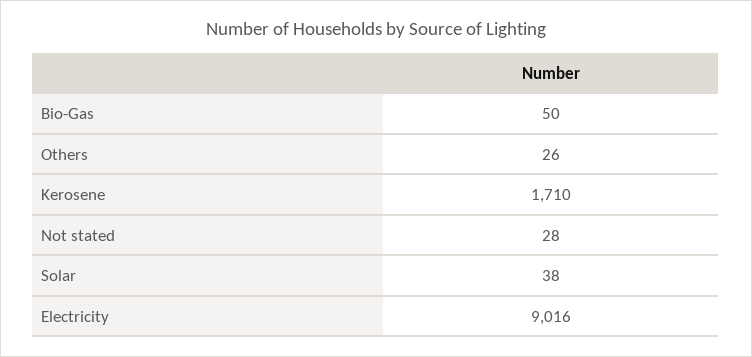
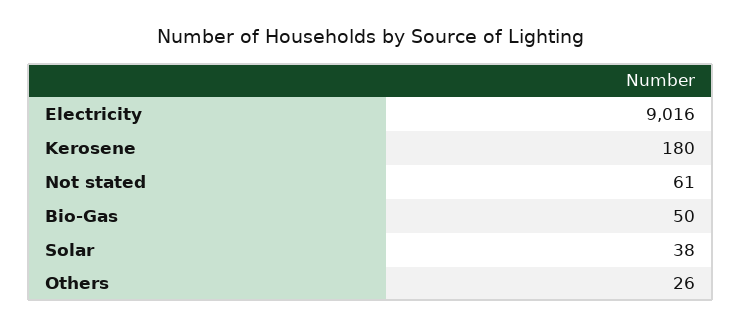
Kerosene: 1710 -> 180
Not stated: 28 -> 61

